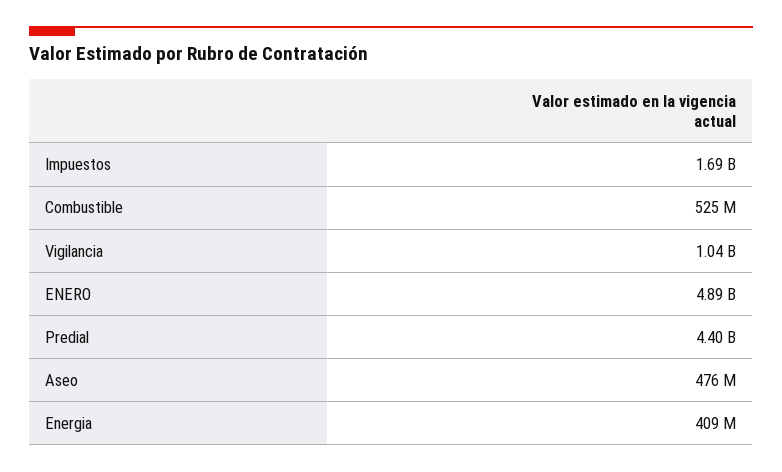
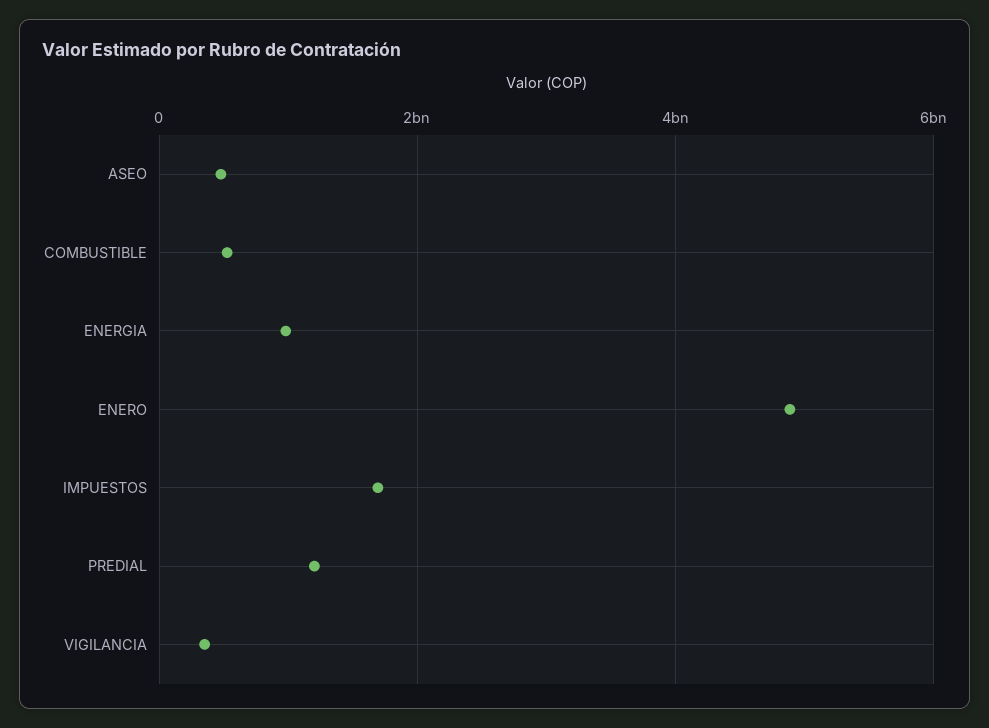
Vigilancia: 1040000000 -> 400000000
Predial: 4400000000 -> 1200000000
Energia: 409000000 -> 1000000000

